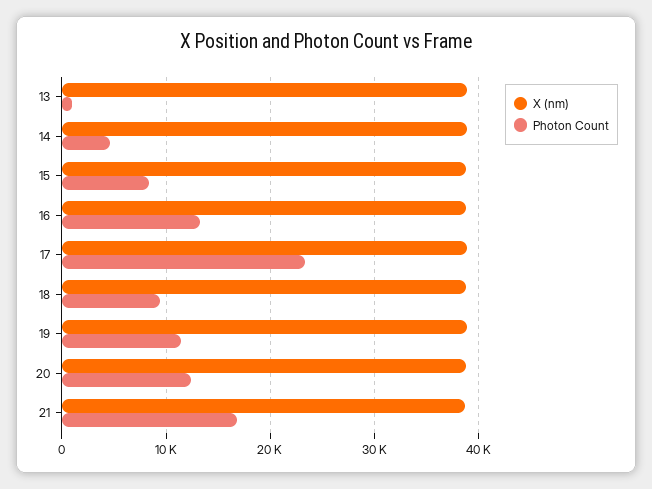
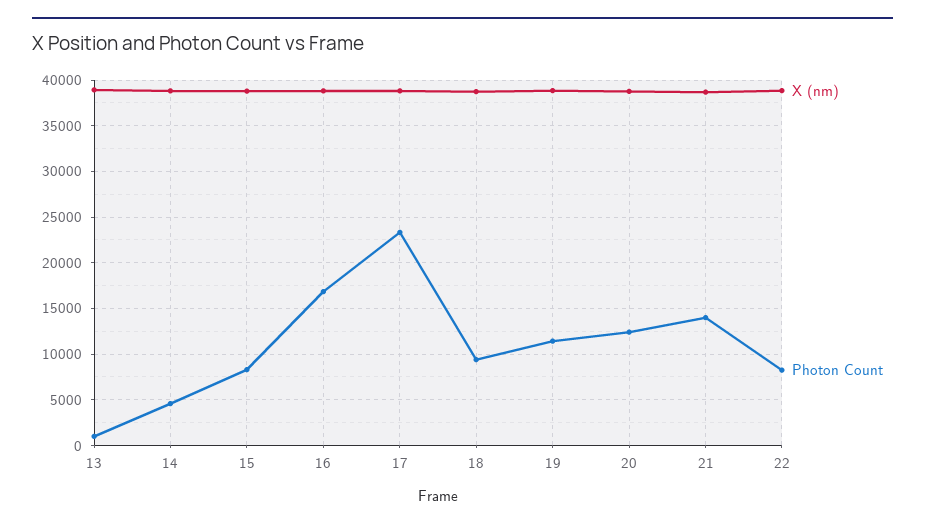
Photon Count, 16: 13000 -> 17000
Photon Count, 21: 17000 -> 14000
X (nm), 22: none -> 39000
Photon Count, 22: none -> 8000

